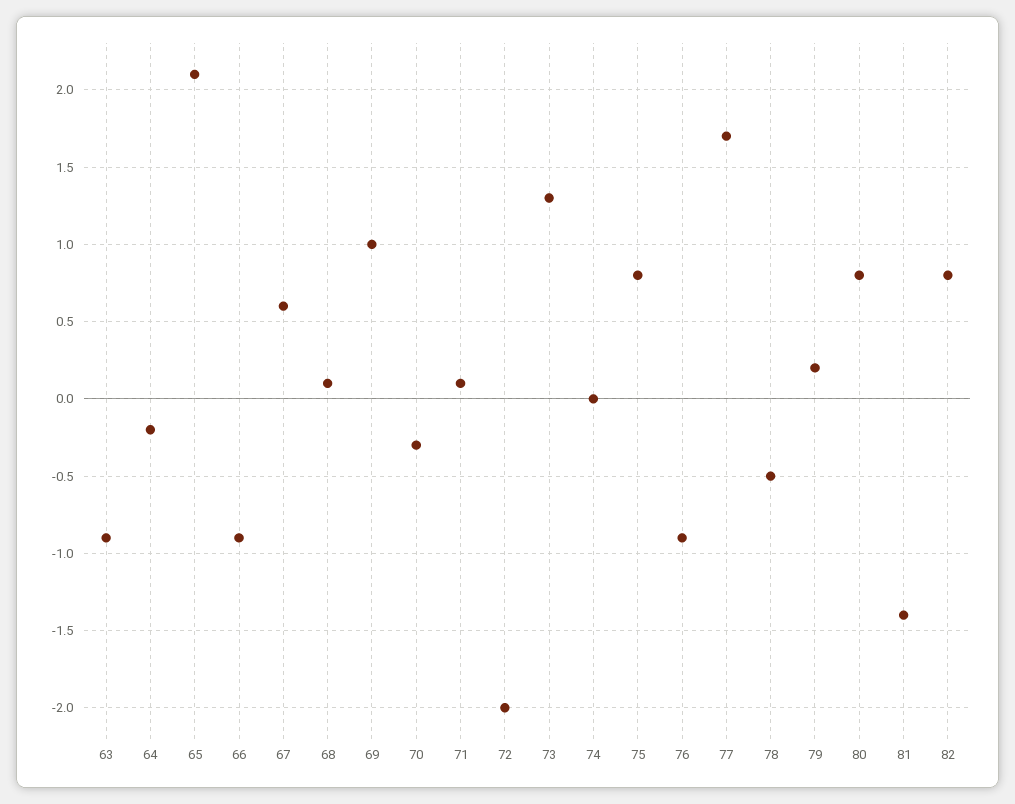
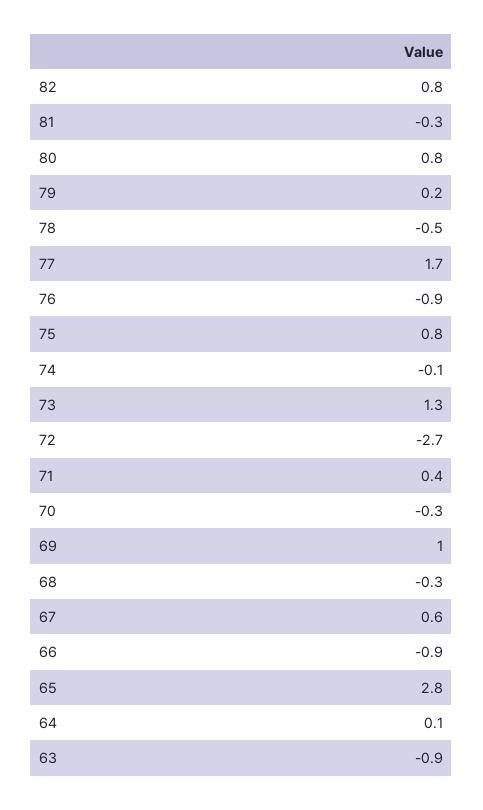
64: -0.2 -> 0.1
65: 2.1 -> 2.8
68: 0.1 -> -0.3
71: 0.1 -> 0.4
72: -2 -> -2.7
74: 0 -> -0.1
81: -1.4 -> -0.3

